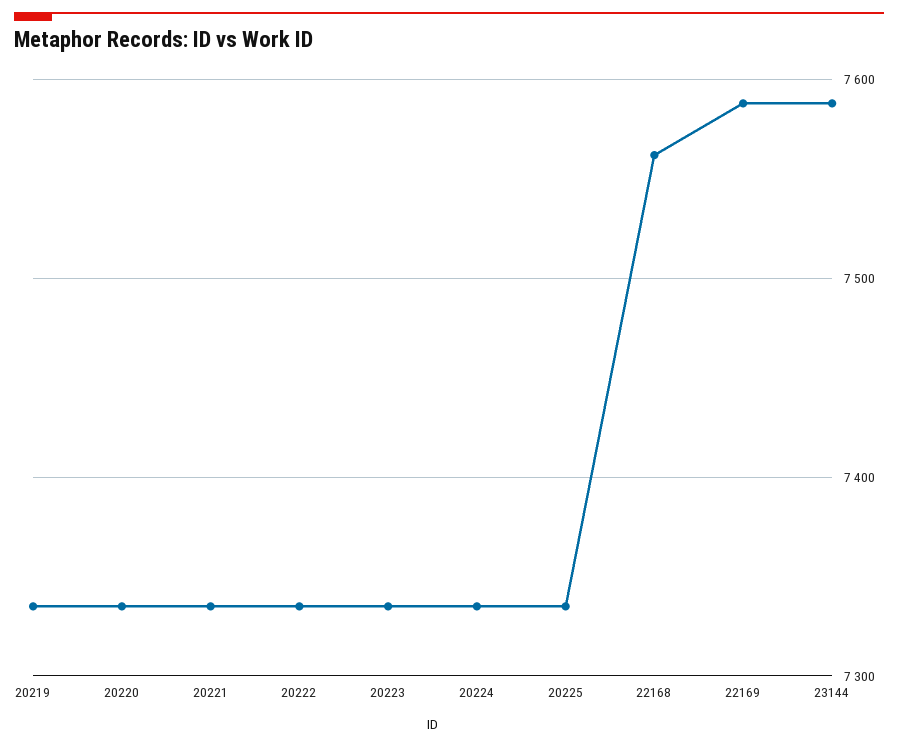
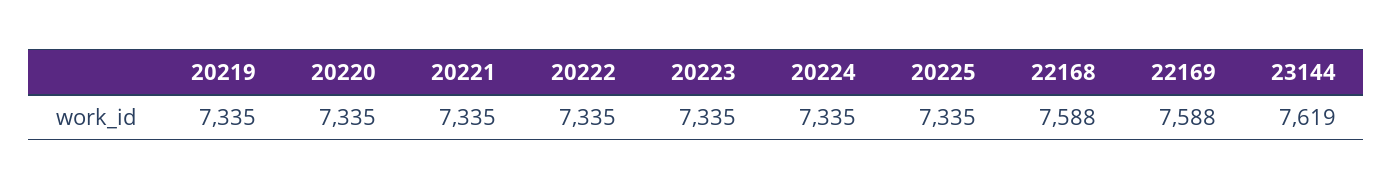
22168: 7560 -> 7588
23144: 7590 -> 7619

